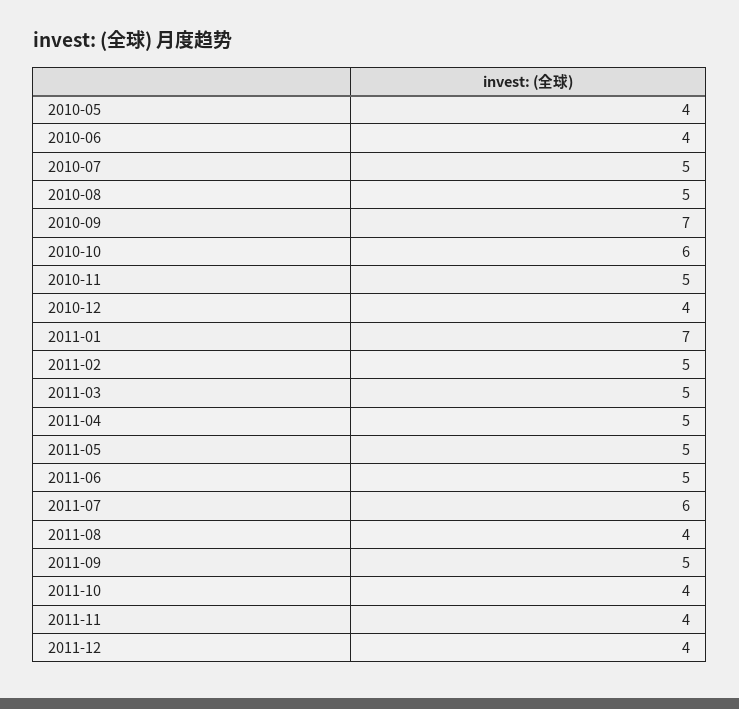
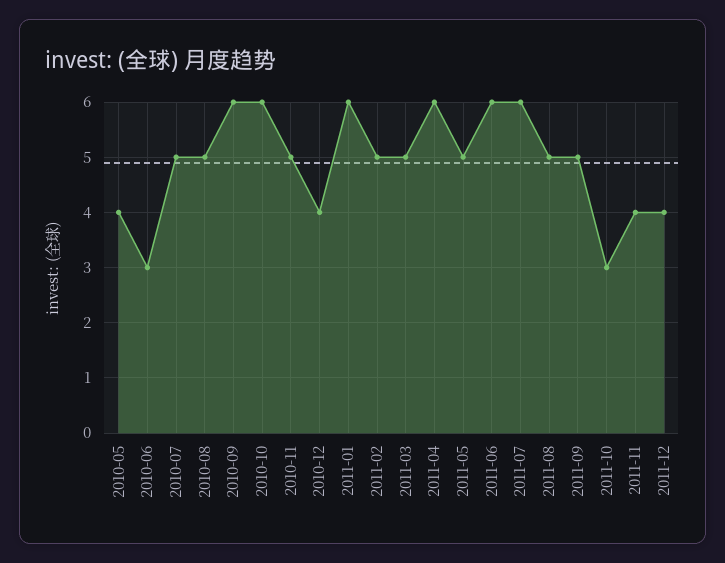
2010-06: 4 -> 3
2010-09: 7 -> 6
2011-01: 7 -> 6
2011-04: 5 -> 6
2011-06: 5 -> 6
2011-08: 4 -> 5
2011-10: 4 -> 3

